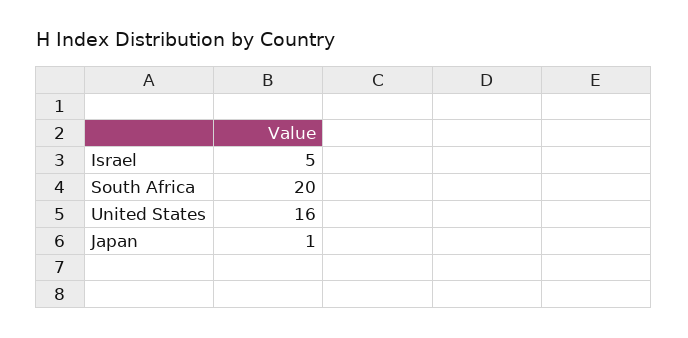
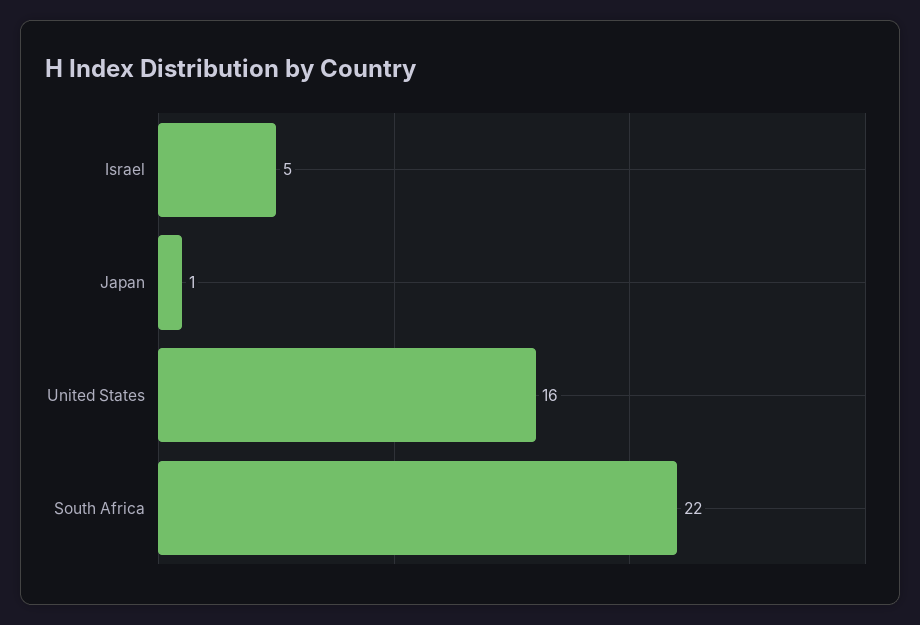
South Africa: 20 -> 22

